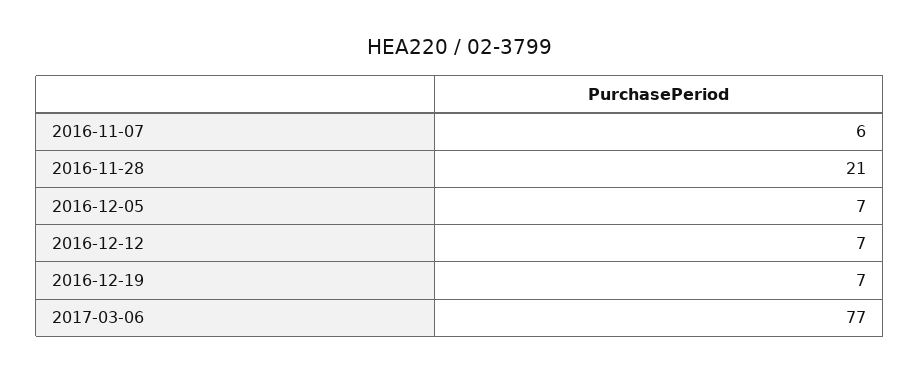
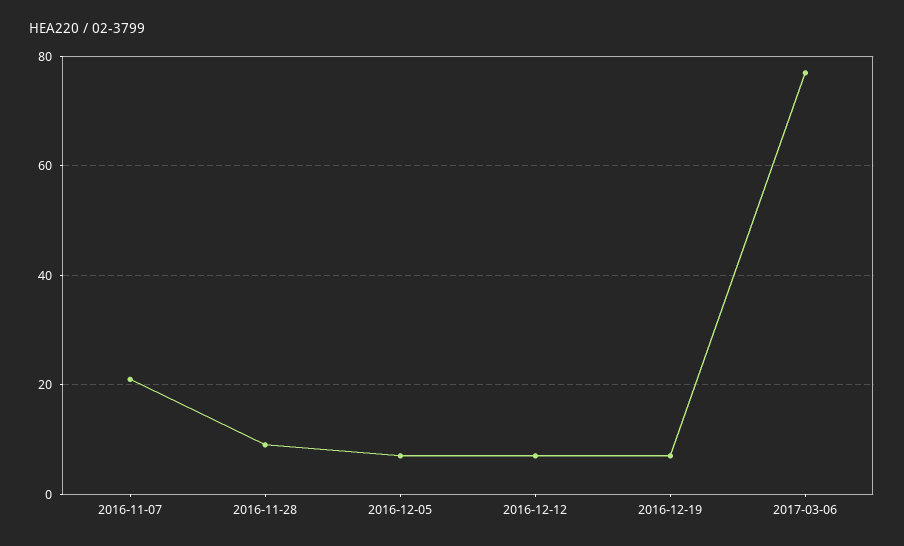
2016-11-07: 6 -> 20
2016-11-28: 21 -> 10

